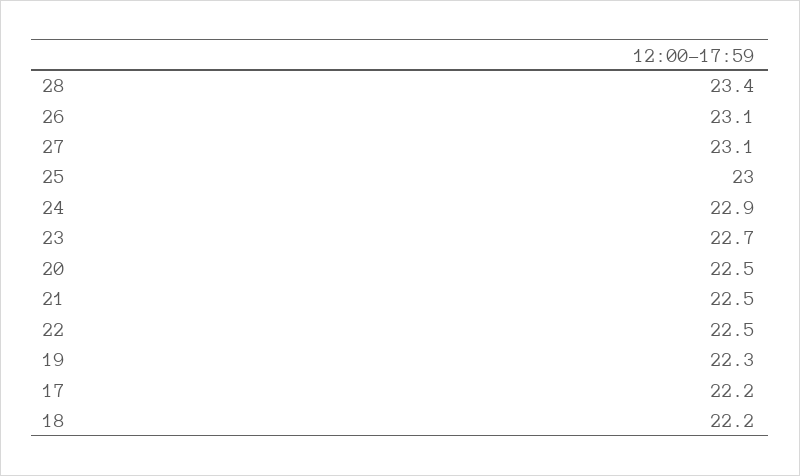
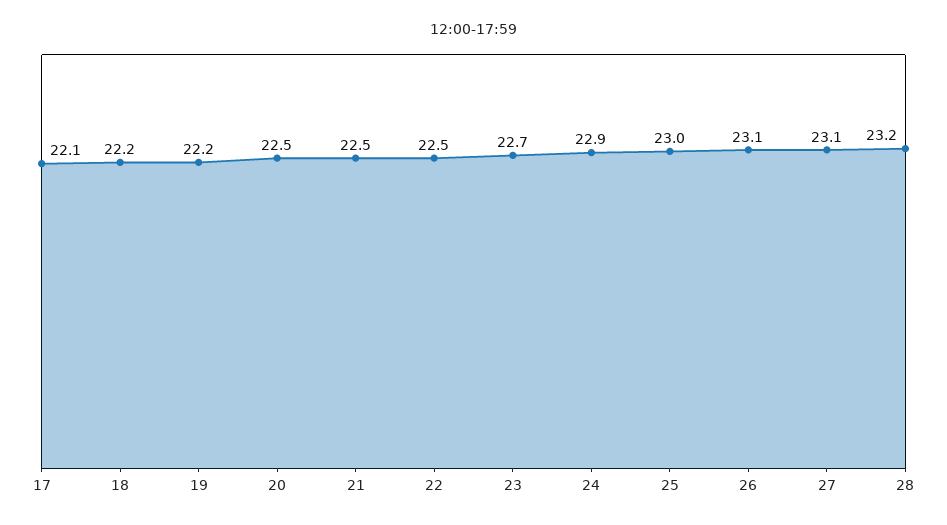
28: 23.4 -> 23.2
19: 22.3 -> 22.2
17: 22.2 -> 22.1

